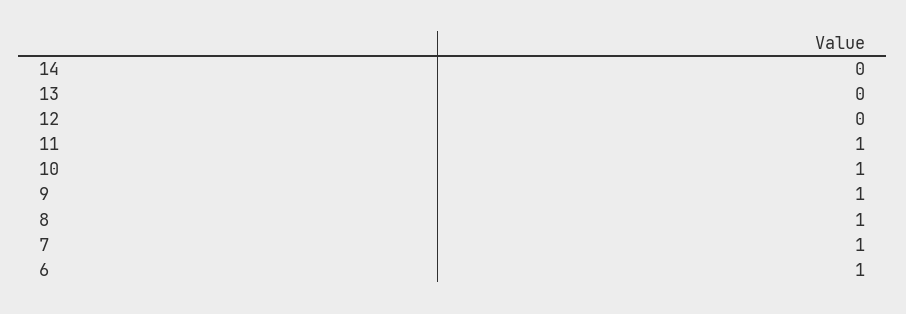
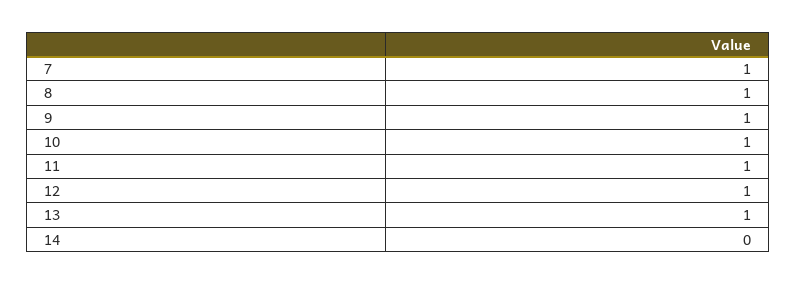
13: 0 -> 1
12: 0 -> 1
6: 1 -> none

